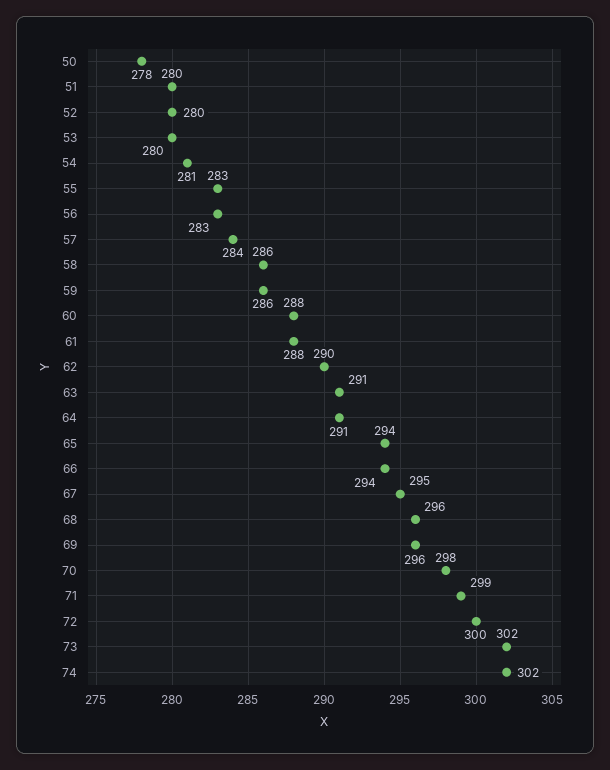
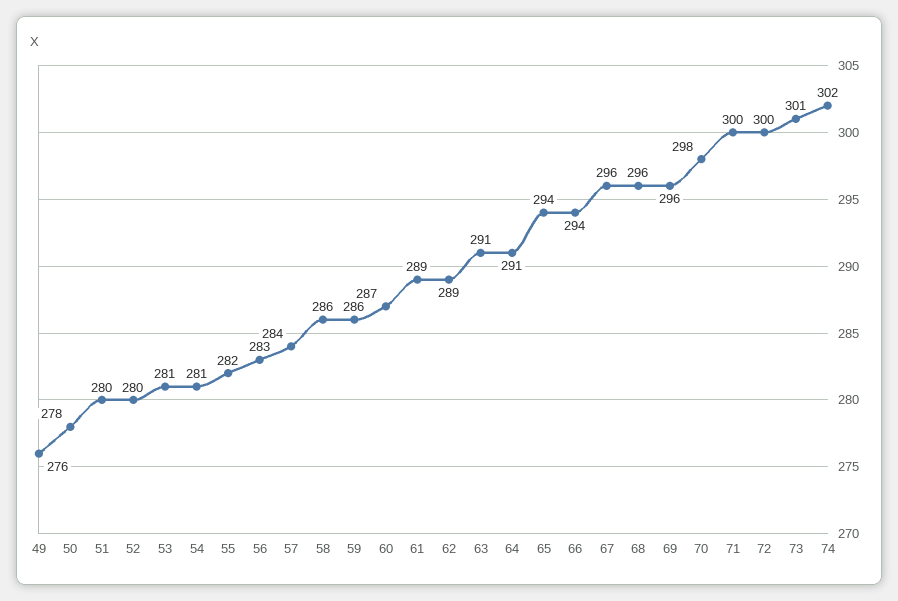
53: 280 -> 281
55: 283 -> 282
60: 288 -> 287
61: 288 -> 289
62: 290 -> 289
67: 295 -> 296
71: 299 -> 300
73: 302 -> 301
49: none -> 276

